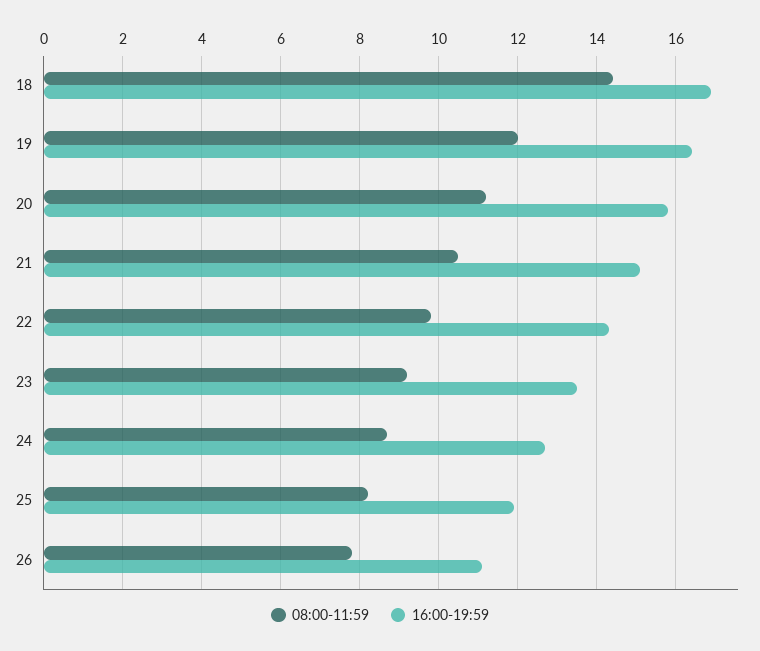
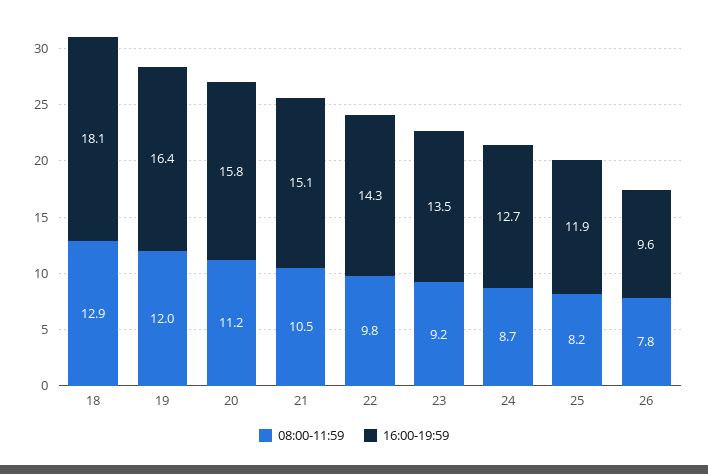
08:00-11:59, 18: 14.5 -> 12.9
16:00-19:59, 18: 17 -> 18.1
16:00-19:59, 26: 11 -> 9.6

